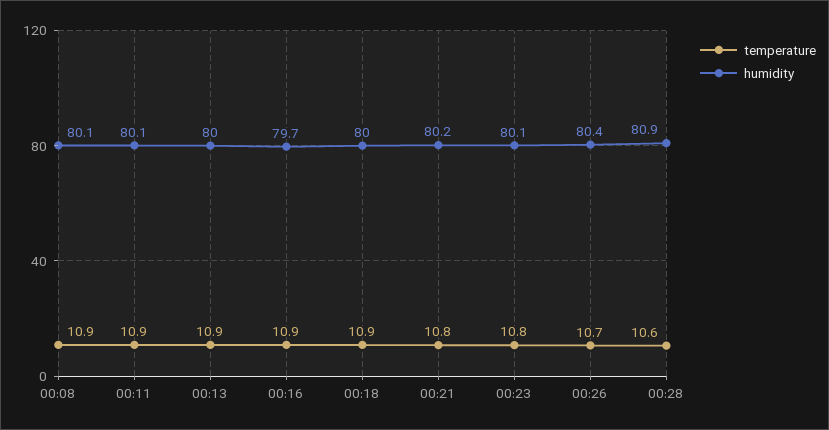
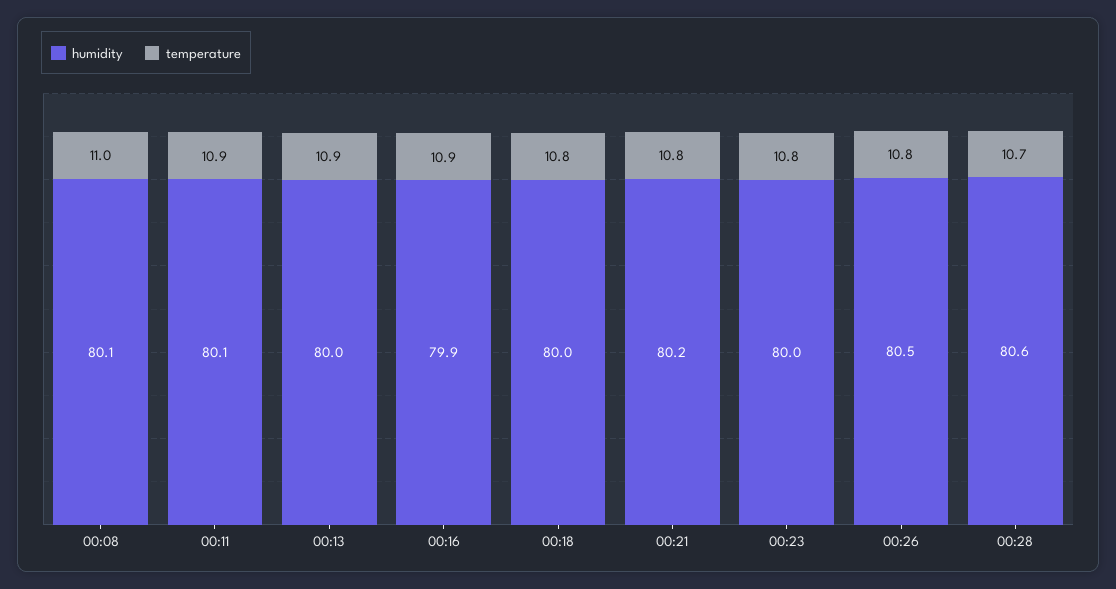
temperature, 00:08: 10.9 -> 11
humidity, 00:16: 79.7 -> 79.9
temperature, 00:18: 10.9 -> 10.8
humidity, 00:23: 80.1 -> 80
temperature, 00:26: 10.7 -> 10.8
humidity, 00:26: 80.4 -> 80.5
temperature, 00:28: 10.6 -> 10.7
humidity, 00:28: 80.9 -> 80.6

